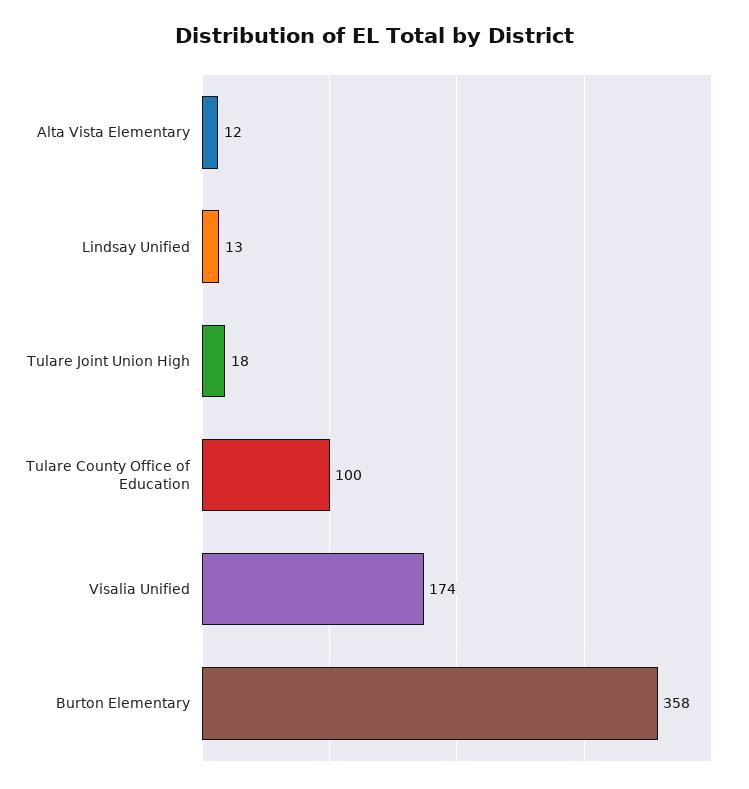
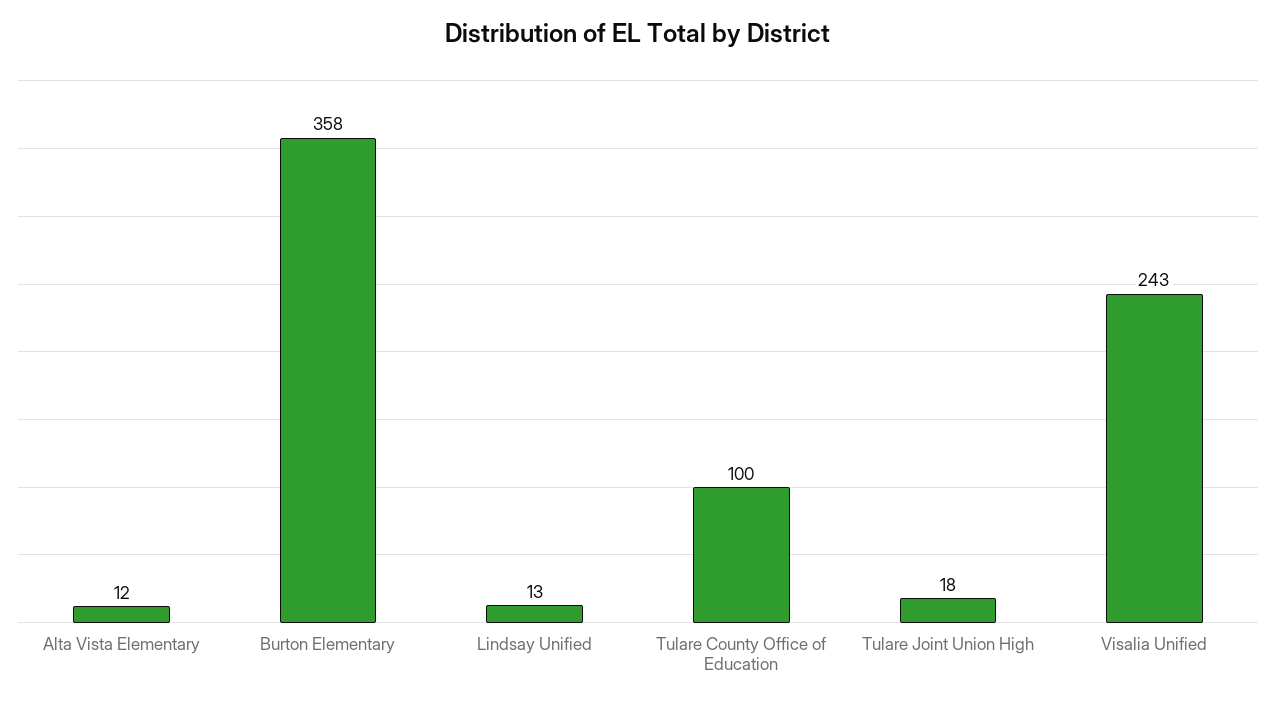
Visalia Unified: 174 -> 243

